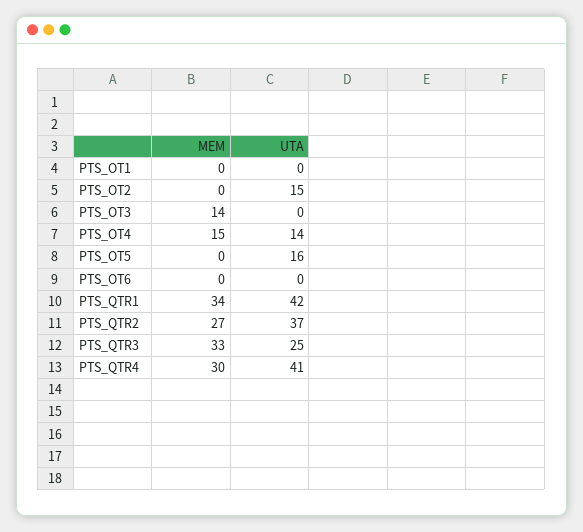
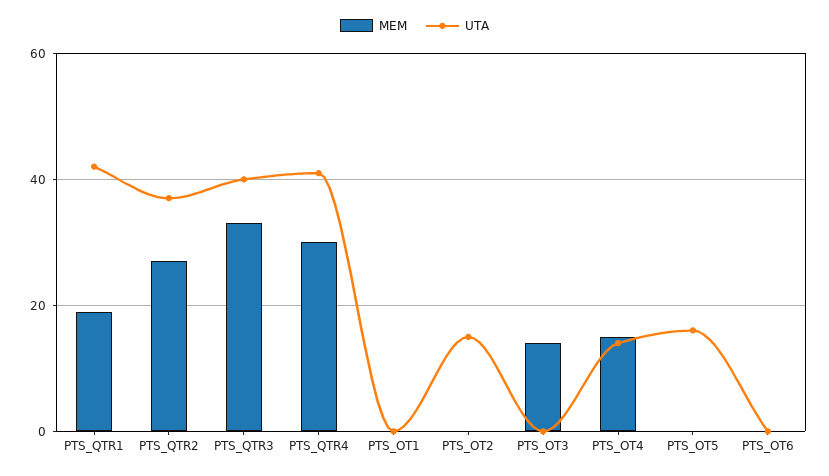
MEM, PTS_QTR1: 34 -> 20
UTA, PTS_QTR3: 25 -> 40

